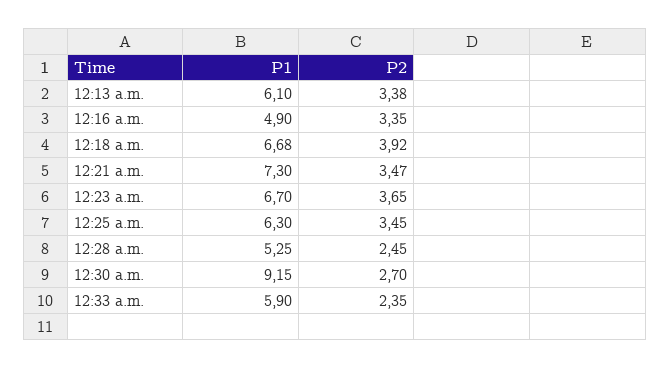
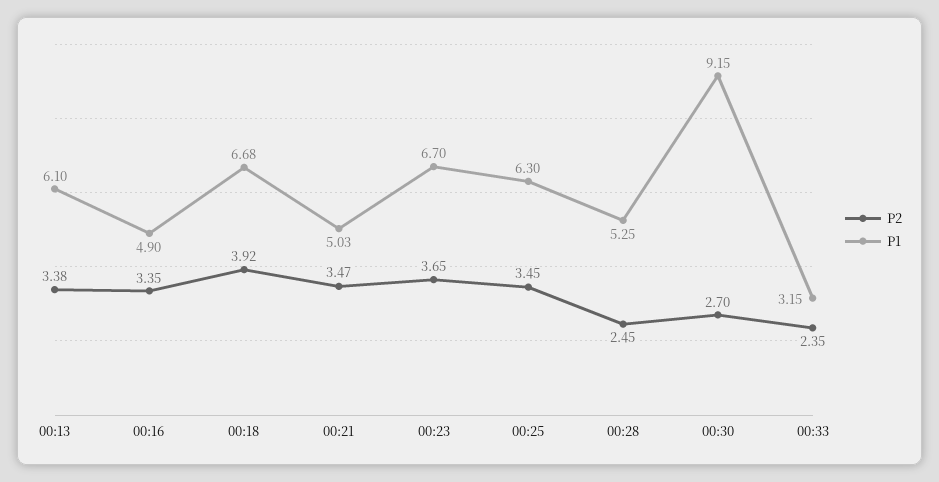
P1, 12:21 a.m.: 7.3 -> 5.03
P1, 12:33 a.m.: 5.9 -> 3.15

